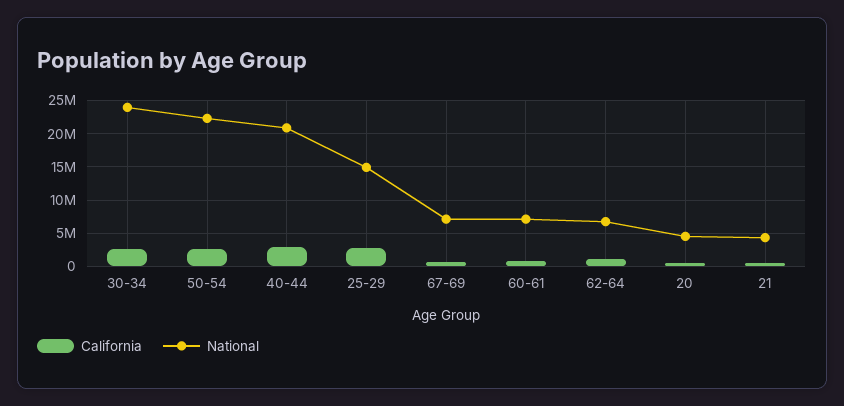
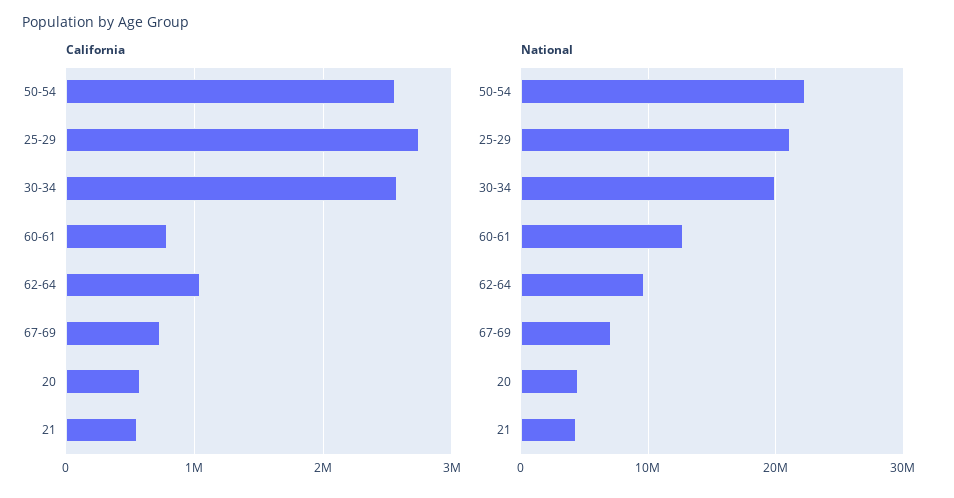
National, 30-34: 24000000 -> 20000000
California, 40-44: 3000000 -> none
National, 40-44: 21000000 -> none
National, 25-29: 15000000 -> 21000000
National, 60-61: 7000000 -> 13000000
National, 62-64: 7000000 -> 10000000

